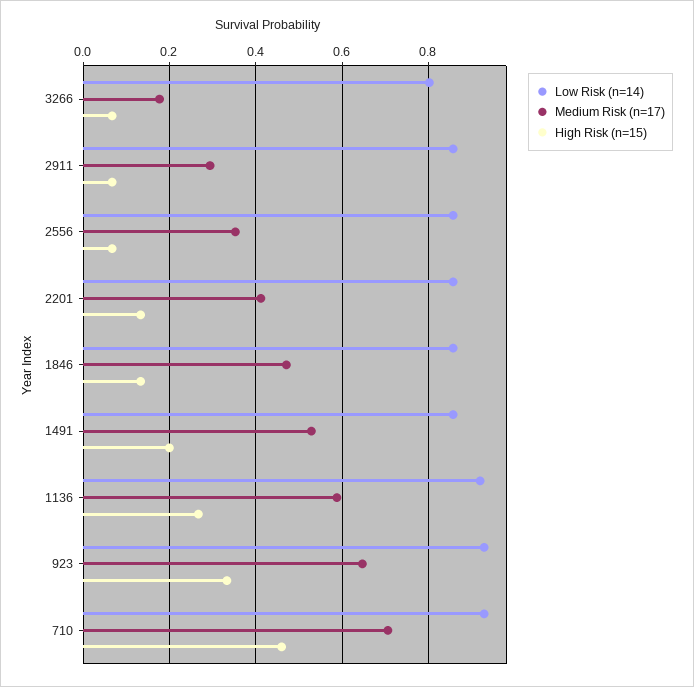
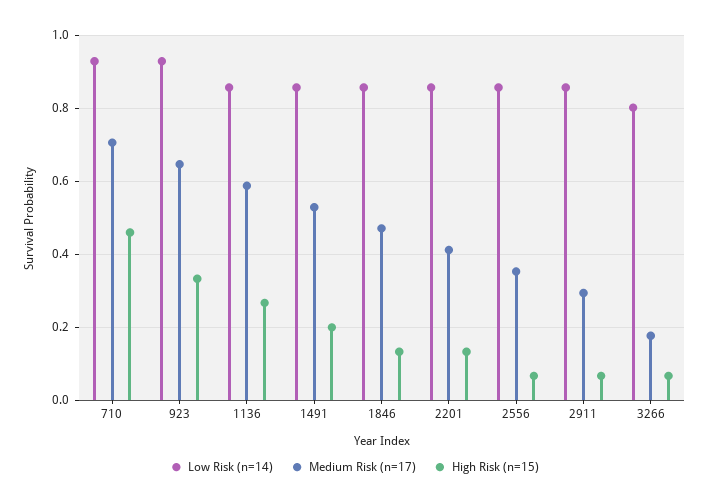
Low Risk (n=14), 1136: 0.92 -> 0.86

